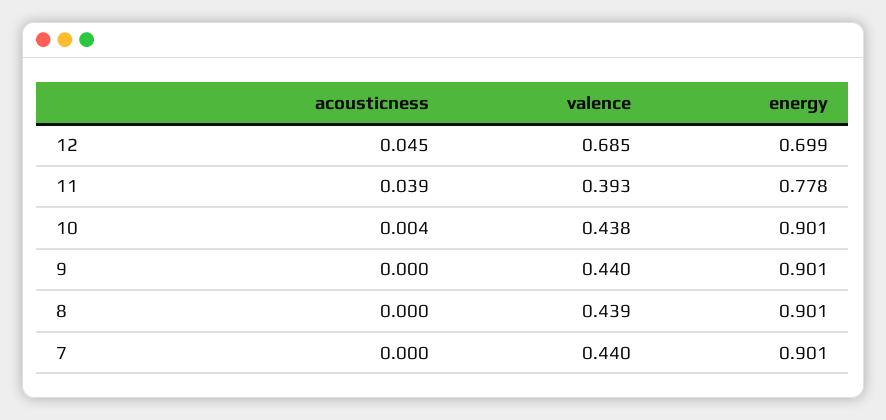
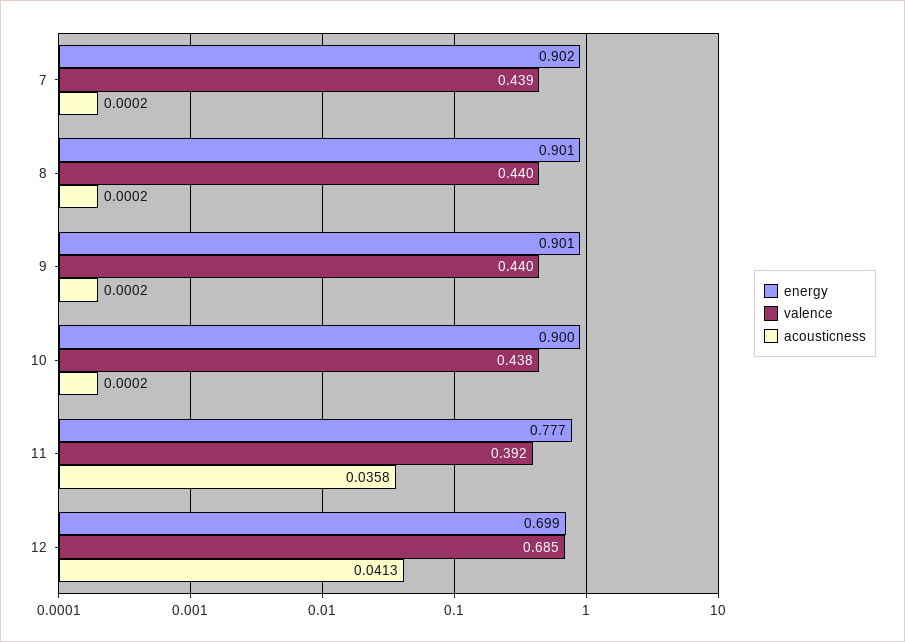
acousticness, 12: 0.045 -> 0.0413
acousticness, 11: 0.039 -> 0.0358
valence, 11: 0.393 -> 0.392
energy, 11: 0.778 -> 0.777
acousticness, 10: 0.004 -> 0.0002
energy, 10: 0.901 -> 0.9
valence, 8: 0.439 -> 0.44
valence, 7: 0.44 -> 0.439
energy, 7: 0.901 -> 0.902

